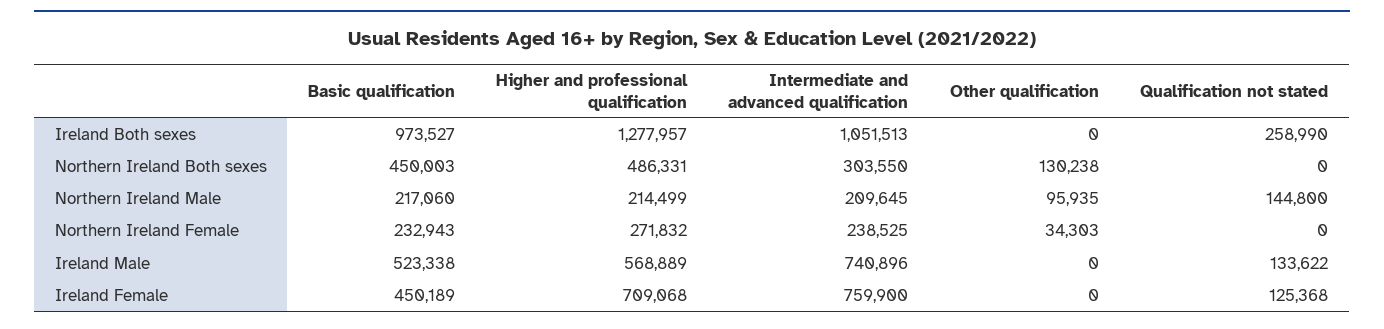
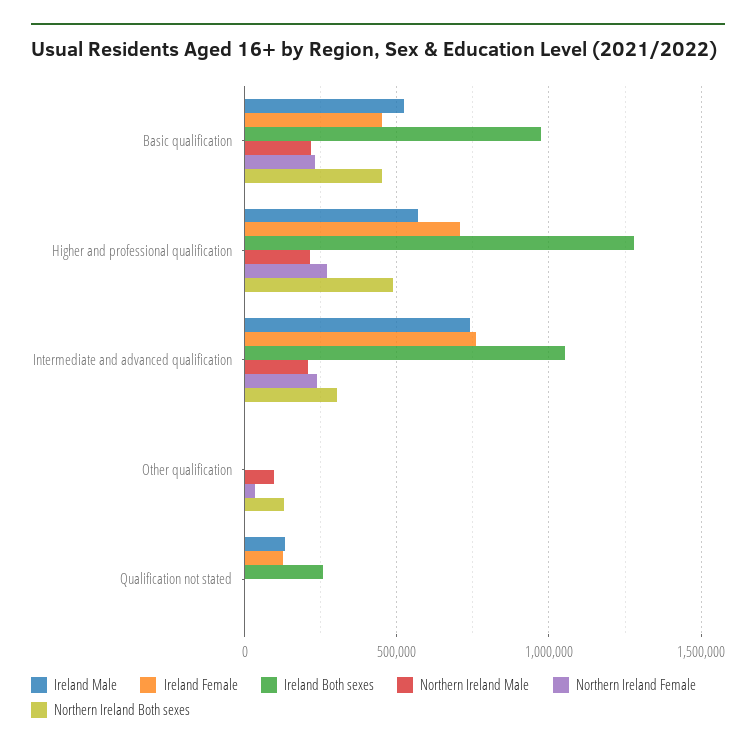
Northern Ireland Male, Qualification not stated: 144800 -> 0

